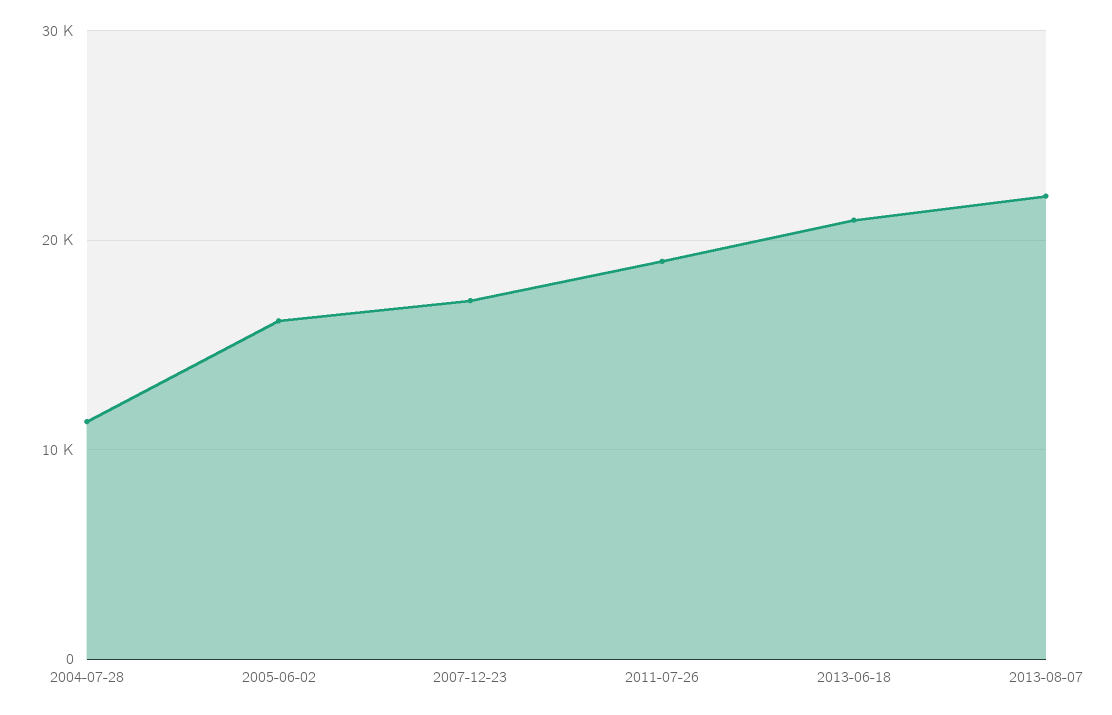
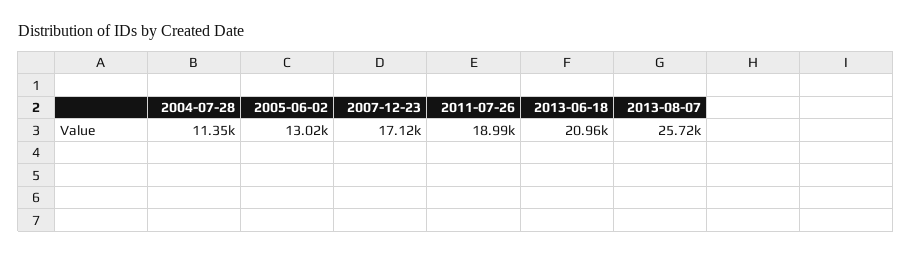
2005-06-02: 16000 -> 13020
2013-08-07: 22000 -> 25720

